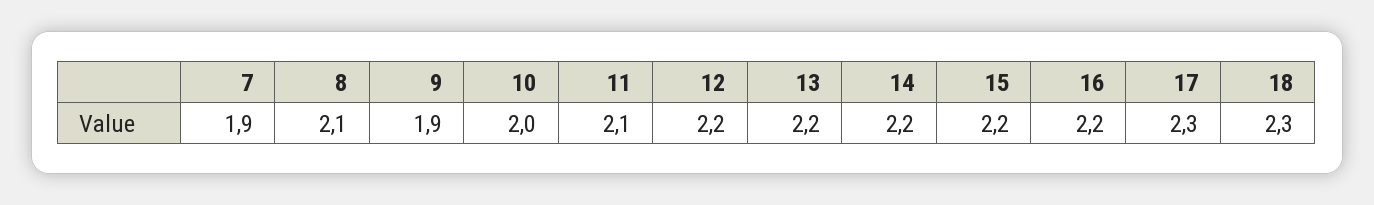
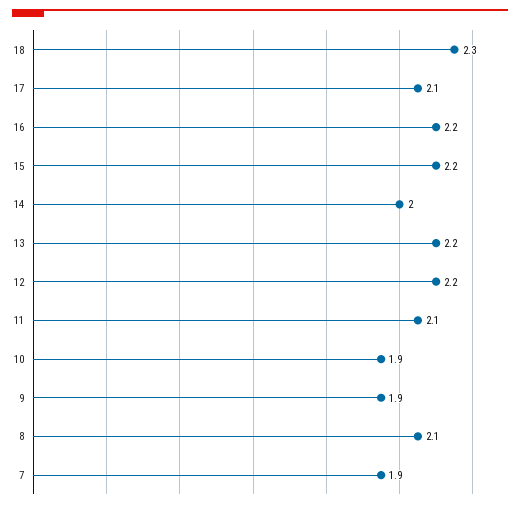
10: 2 -> 1.9
14: 2.2 -> 2
17: 2.3 -> 2.1

